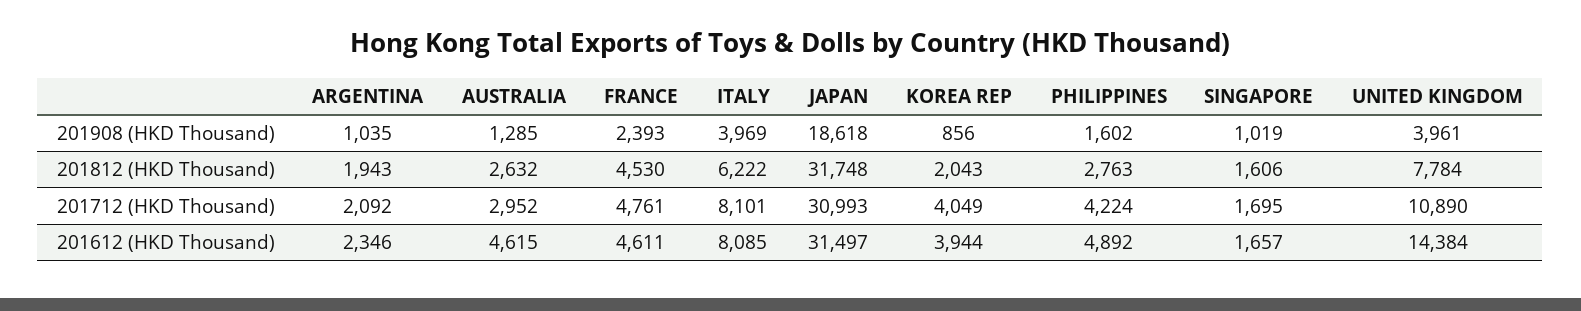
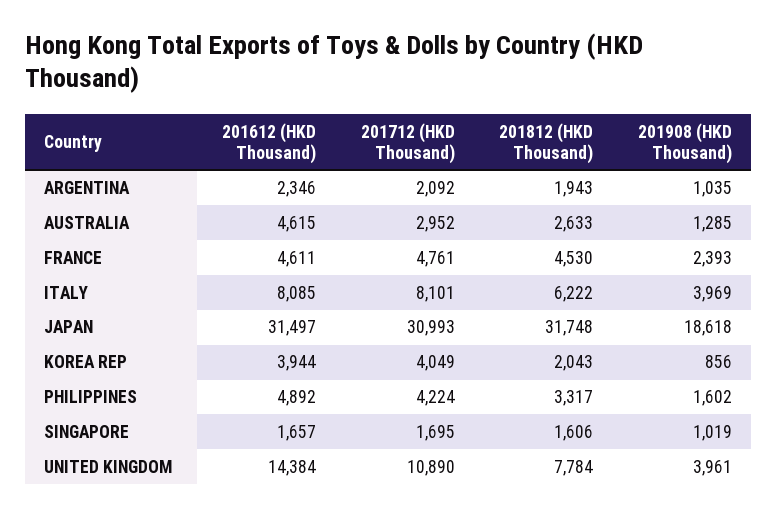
AUSTRALIA, 201812 (HKD Thousand): 2632 -> 2633
PHILIPPINES, 201812 (HKD Thousand): 2763 -> 3317

